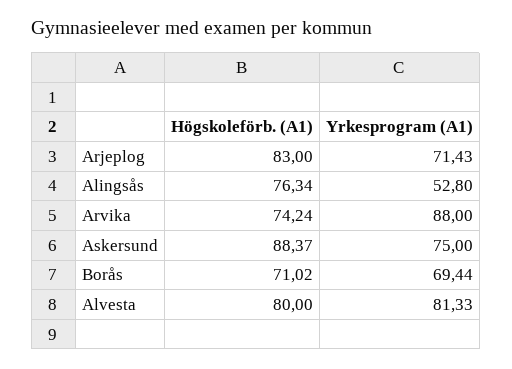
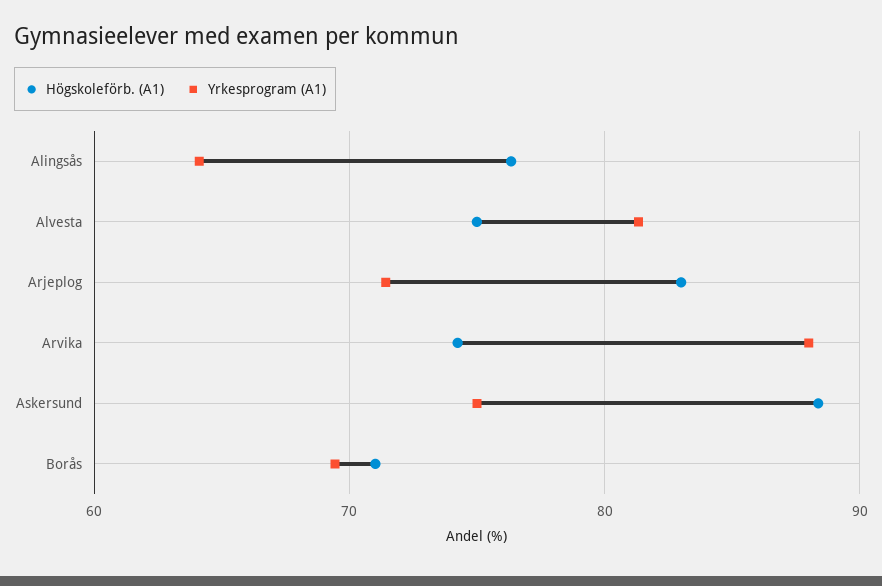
Yrkesprogram (A1), Alingsås: 52.8 -> 64
Högskoleförb. (A1), Alvesta: 80 -> 75

